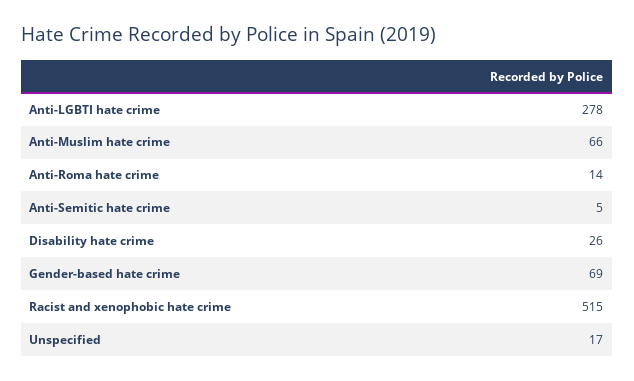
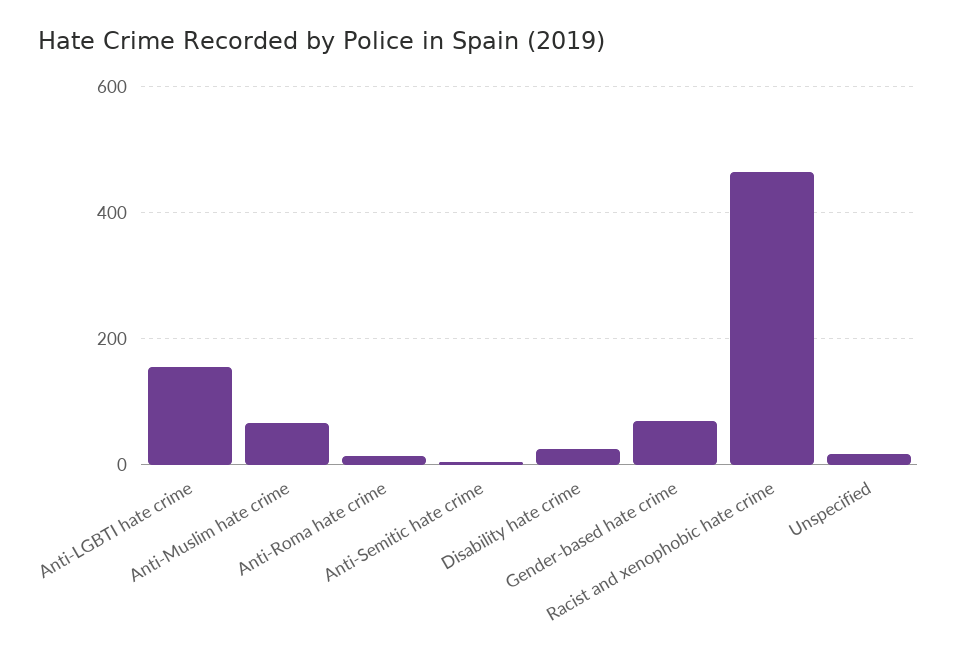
Anti-LGBTI hate crime: 278 -> 160
Racist and xenophobic hate crime: 515 -> 460

